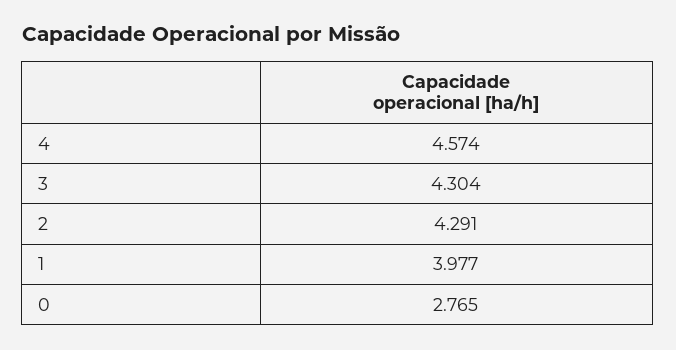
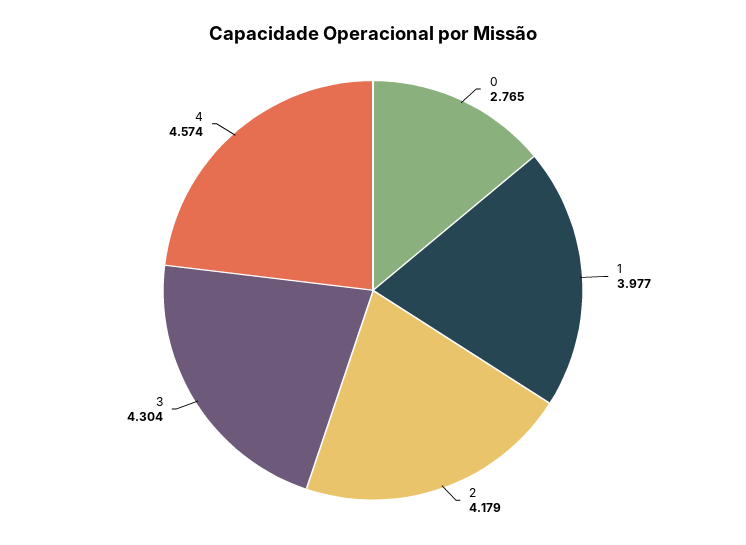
2: 4.291 -> 4.179

